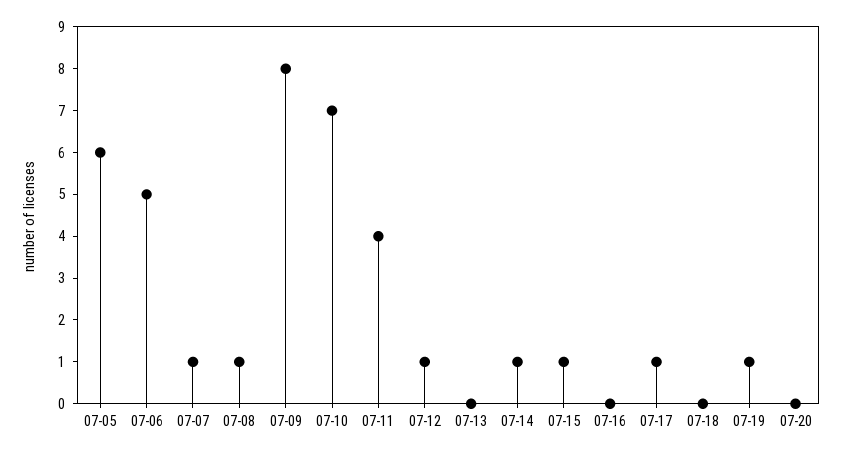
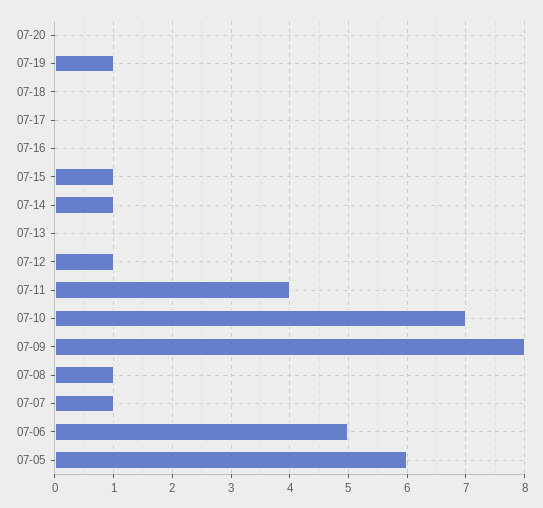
07-17: 1 -> 0

